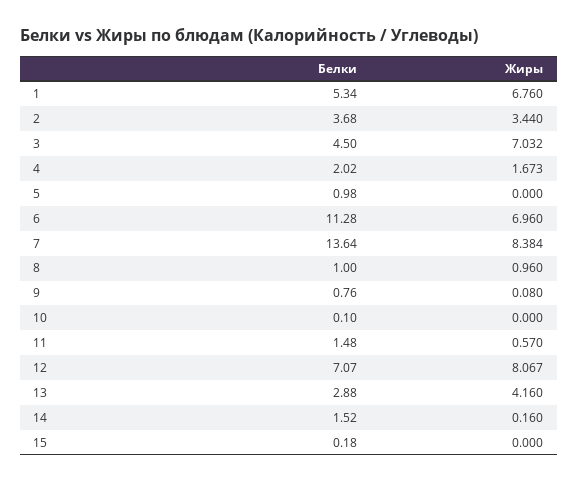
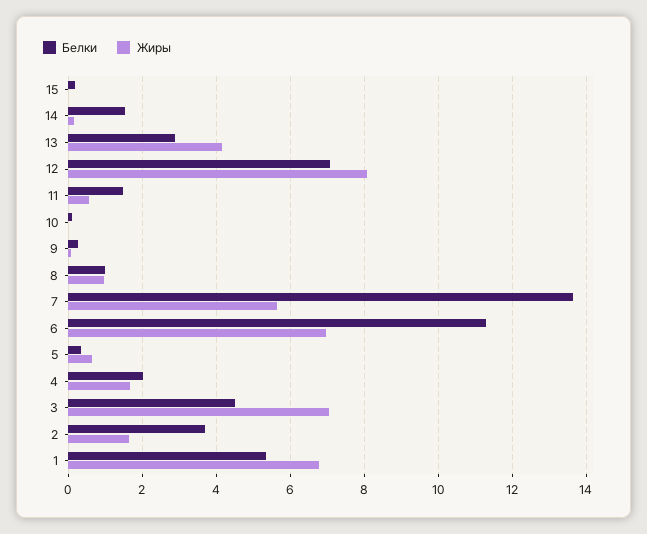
Жиры, 2: 3.44 -> 1.6
Белки, 5: 0.98 -> 0.4
Жиры, 5: 0 -> 0.6
Жиры, 7: 8.384 -> 5.6
Белки, 9: 0.76 -> 0.2

